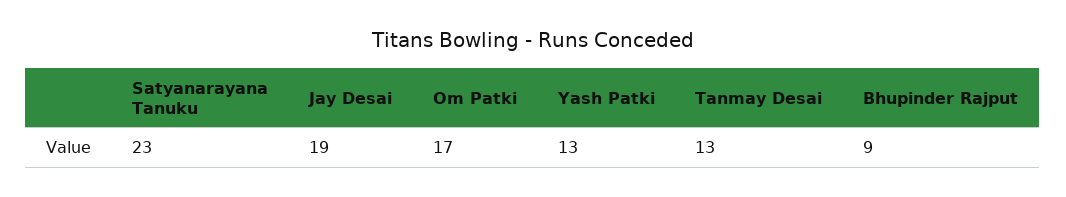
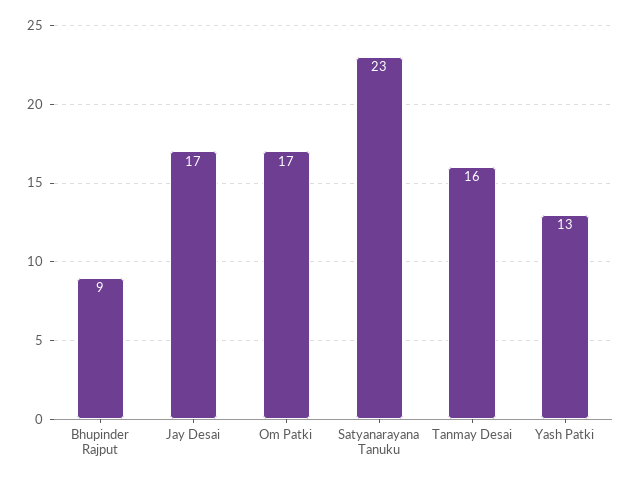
Jay Desai: 19 -> 17
Tanmay Desai: 13 -> 16

